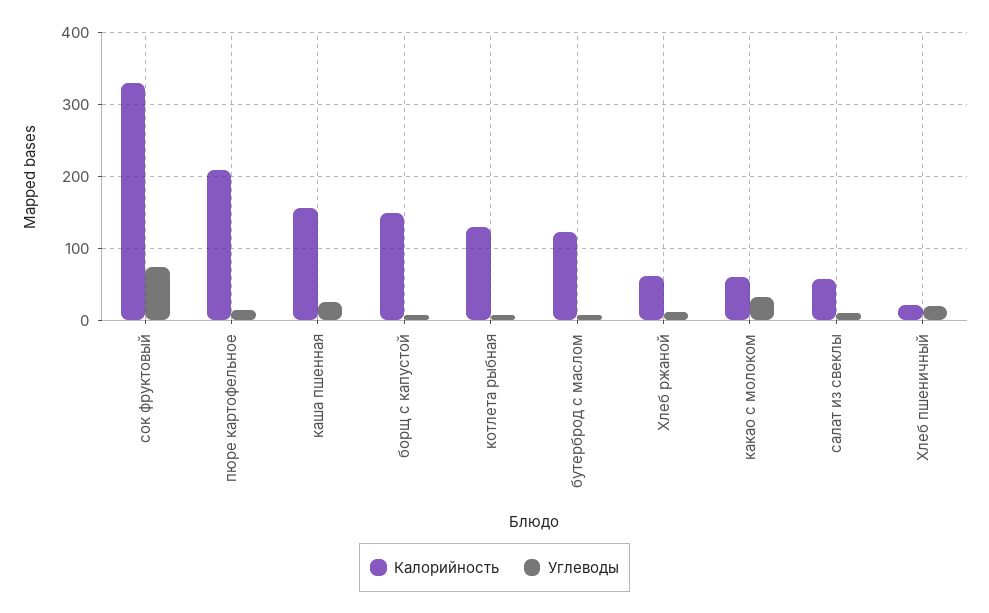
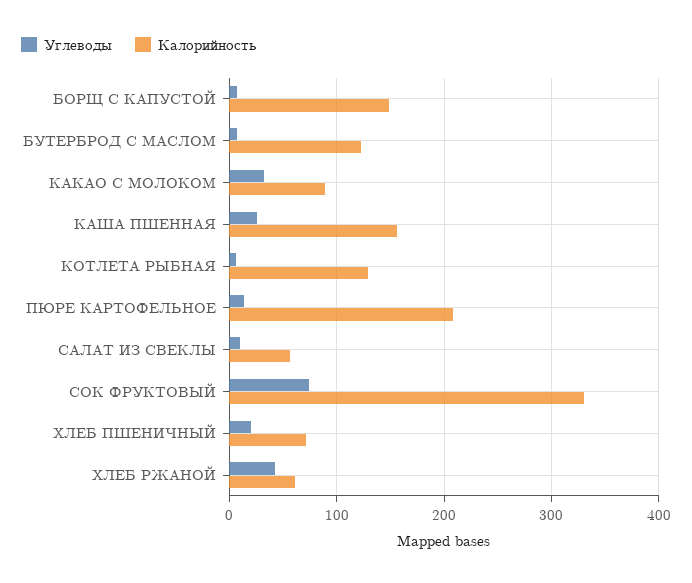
Углеводы, Хлеб ржаной: 10 -> 40
Калорийность, какао с молоком: 60 -> 90
Калорийность, Хлеб пшеничный: 20 -> 70

